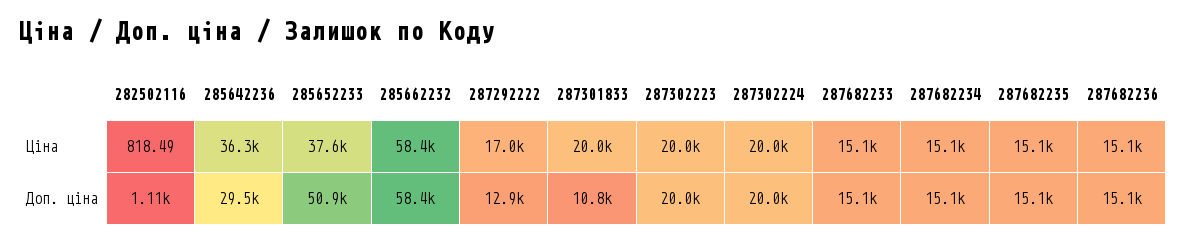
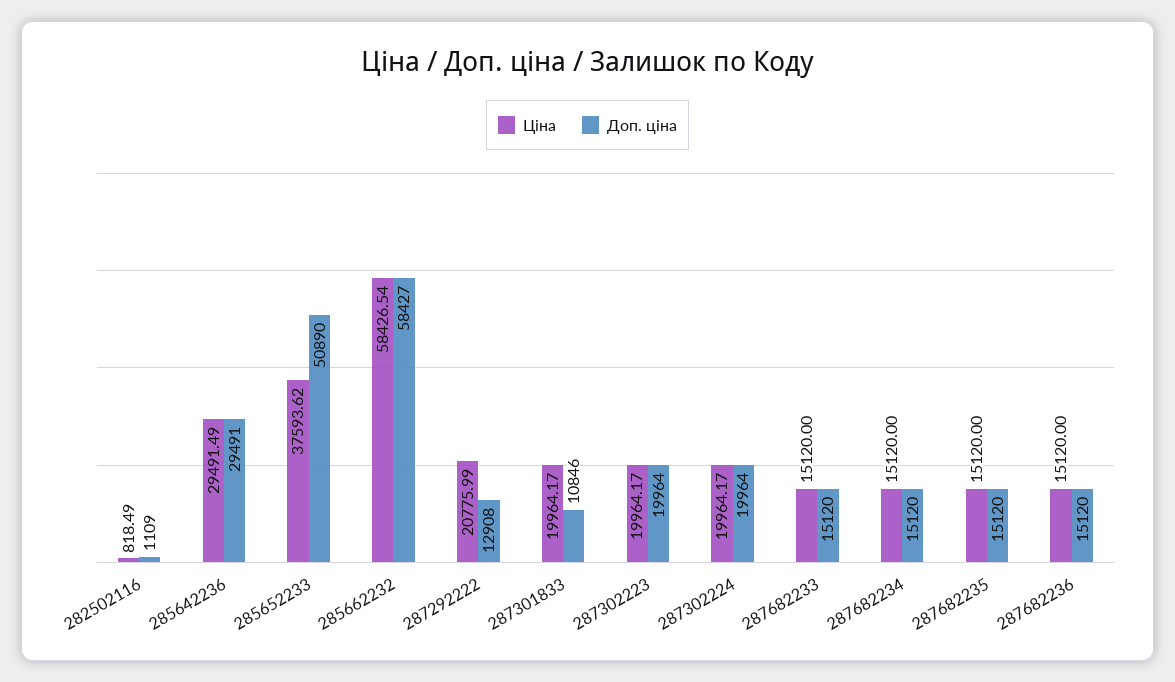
Ціна, 285642236: 36300 -> 29491.49
Ціна, 287292222: 17000 -> 20775.99

